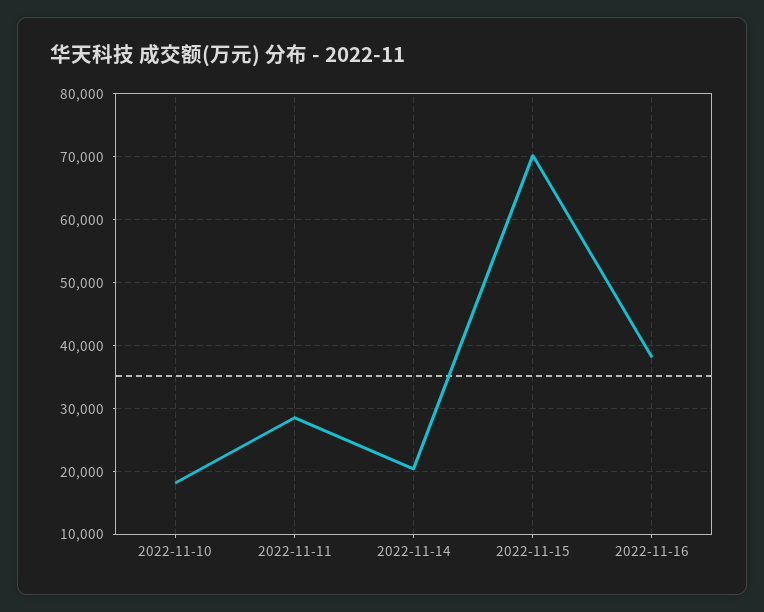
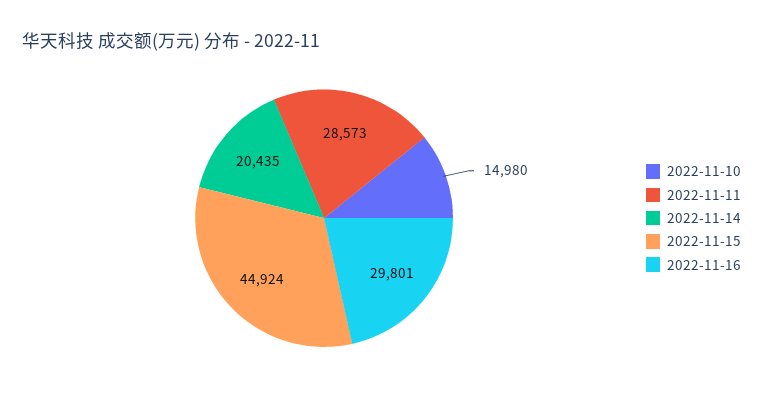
2022-11-10: 18000 -> 14980
2022-11-15: 70000 -> 44924
2022-11-16: 38000 -> 29801

